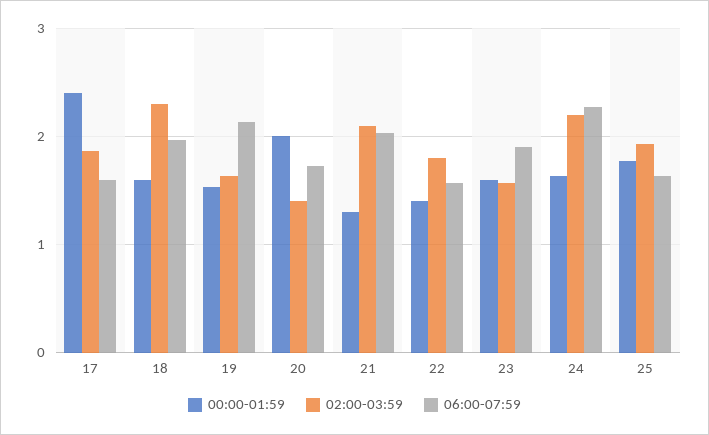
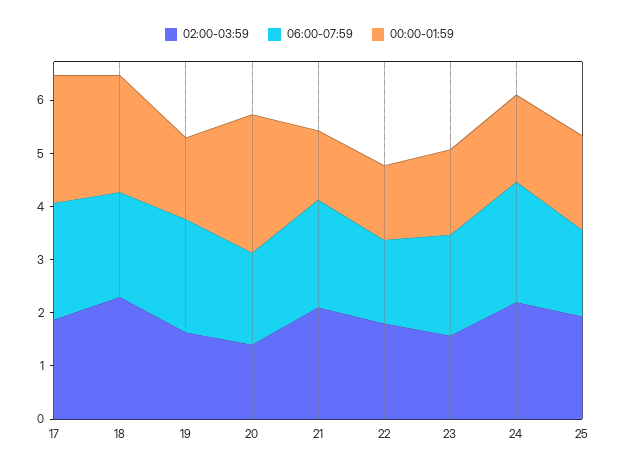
06:00-07:59, 17: 1.6 -> 2.2
00:00-01:59, 18: 1.6 -> 2.2
00:00-01:59, 20: 2 -> 2.6

